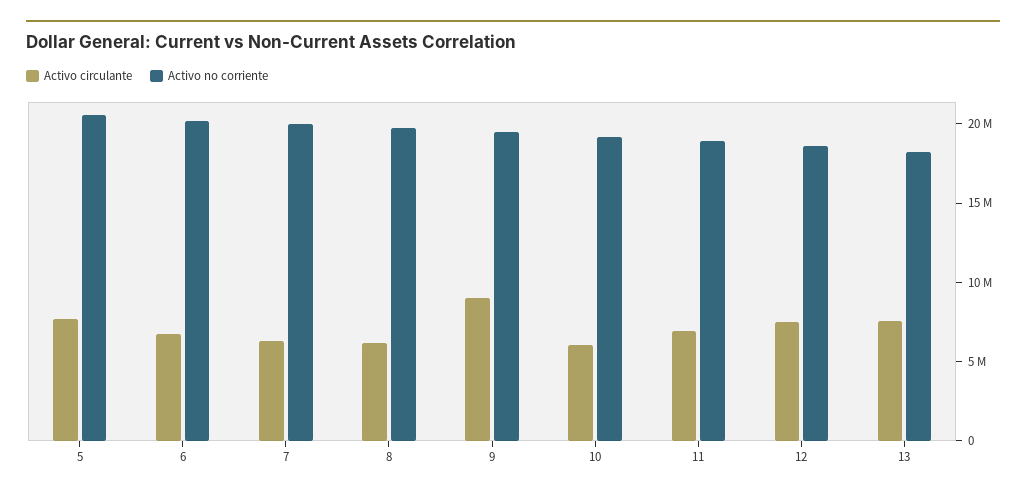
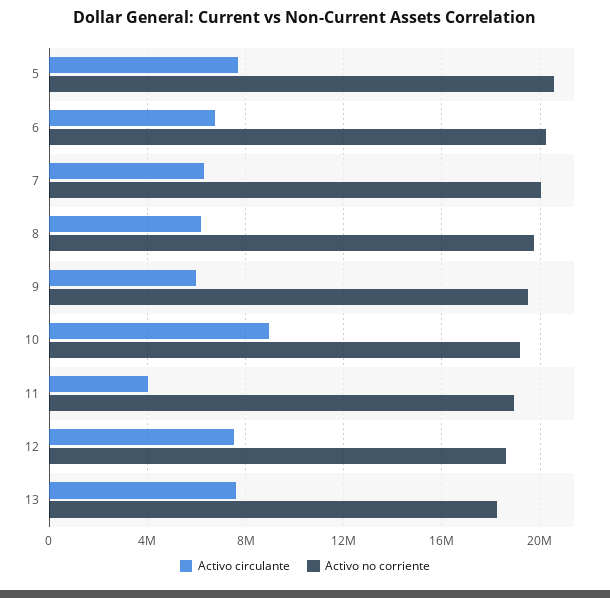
Activo circulante, 9: 9000000 -> 6000000
Activo circulante, 10: 6000000 -> 9000000
Activo circulante, 11: 7000000 -> 4000000

